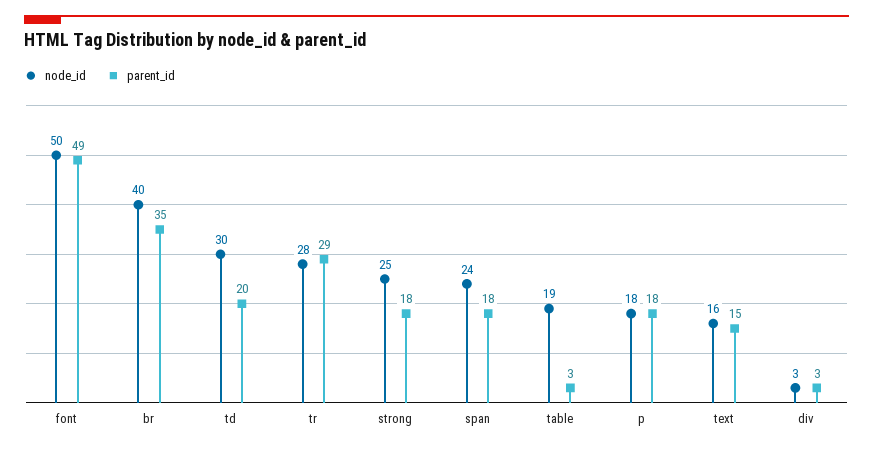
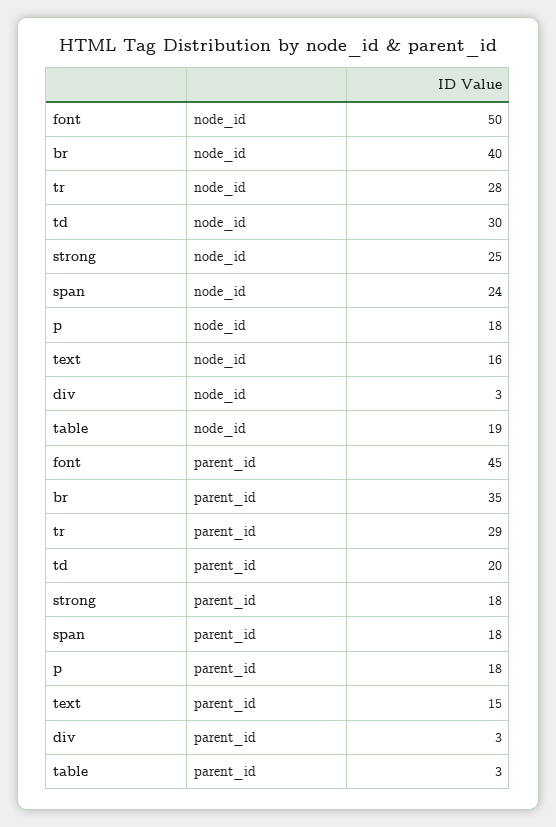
parent_id, font: 49 -> 45

